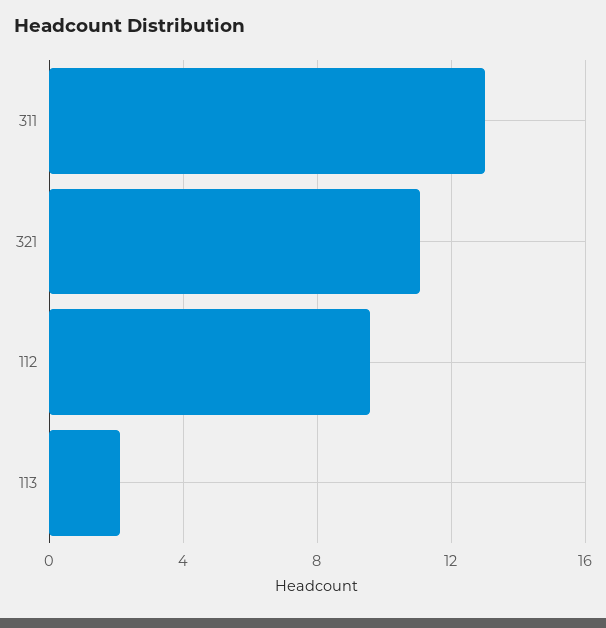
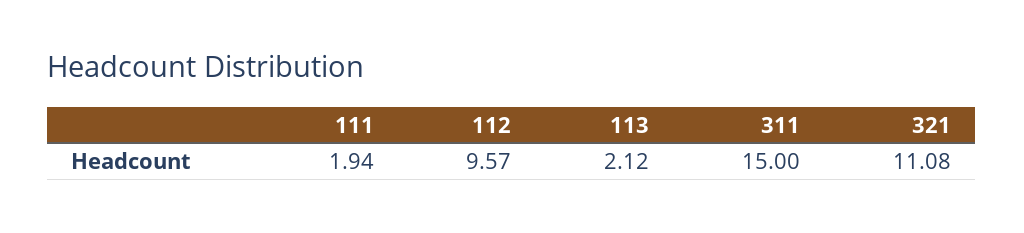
311: 13 -> 15
111: none -> 1.94

